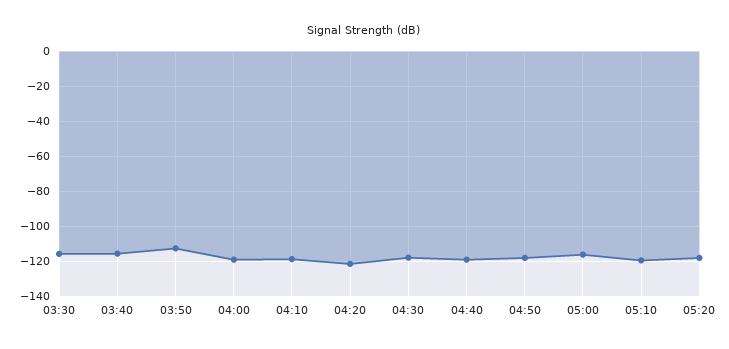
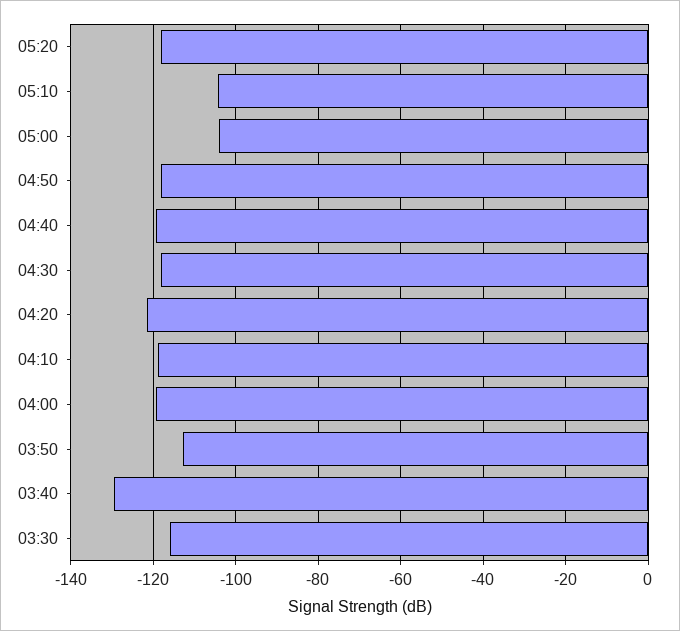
03:40: -115 -> -130
05:00: -115 -> -104
05:10: -120 -> -104

